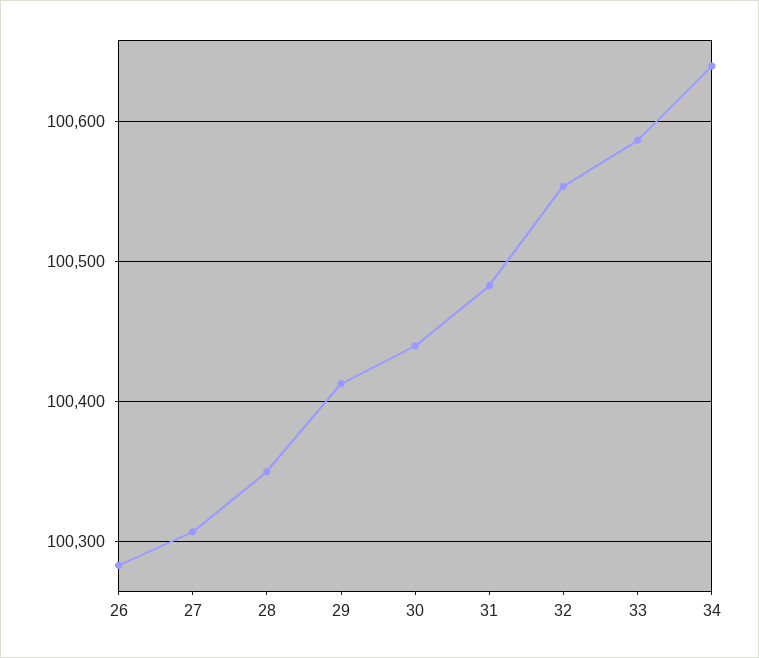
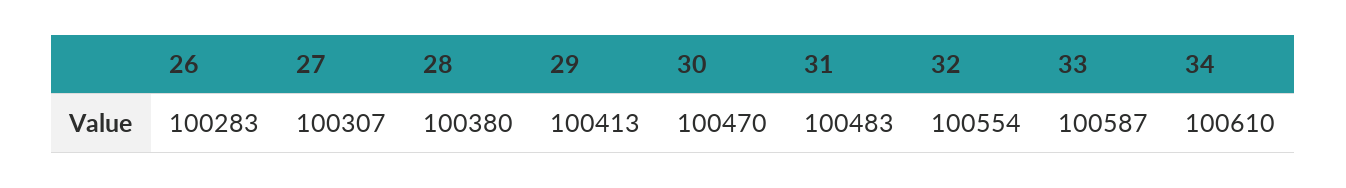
28: 100350 -> 100380
30: 100440 -> 100470
34: 100640 -> 100610

